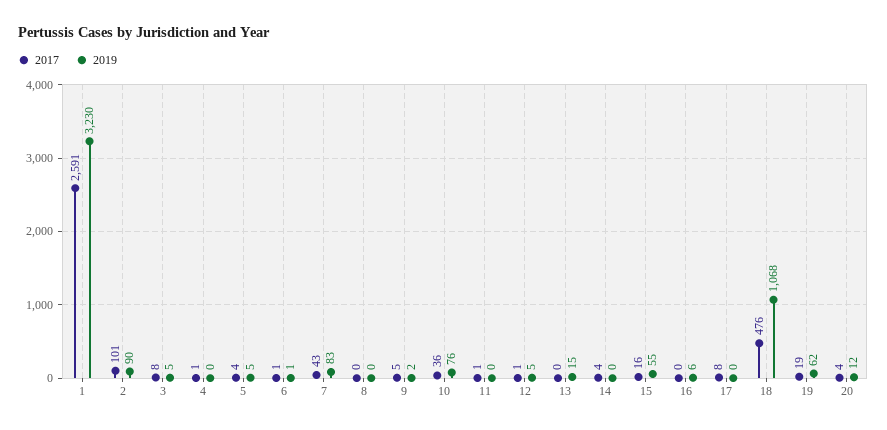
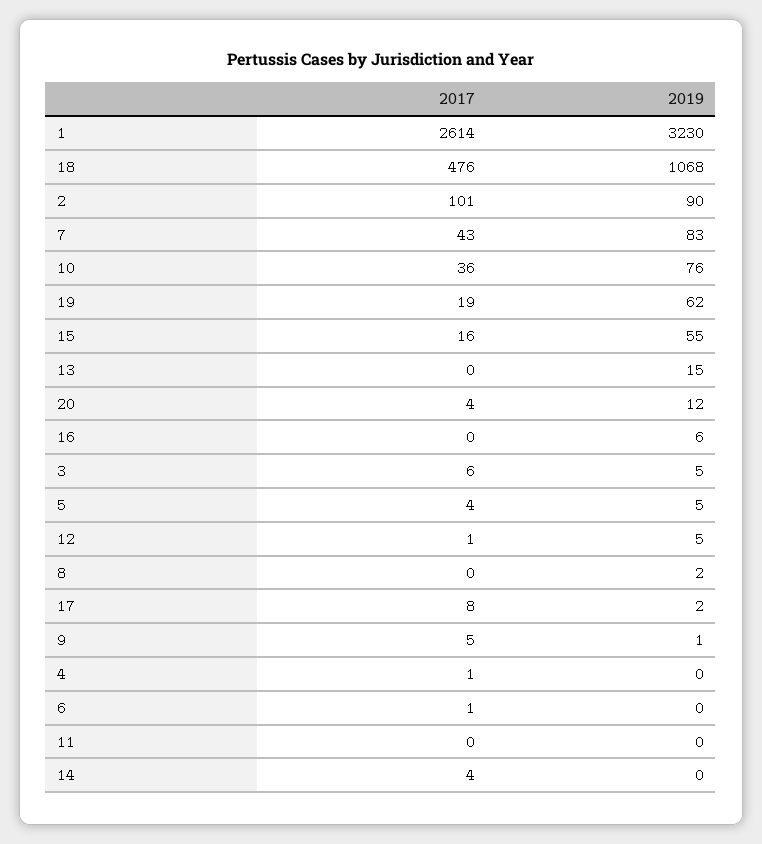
2017, 1: 2591 -> 2614
2017, 3: 8 -> 6
2019, 6: 1 -> 0
2019, 8: 0 -> 2
2019, 9: 2 -> 1
2017, 11: 1 -> 0
2019, 17: 0 -> 2

